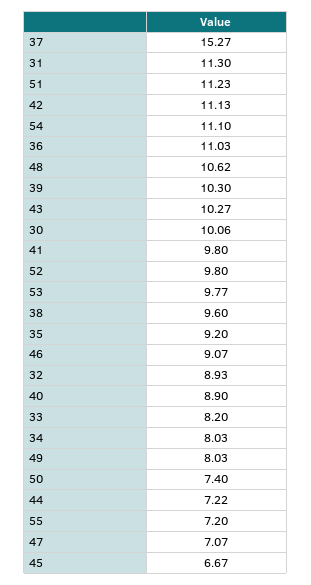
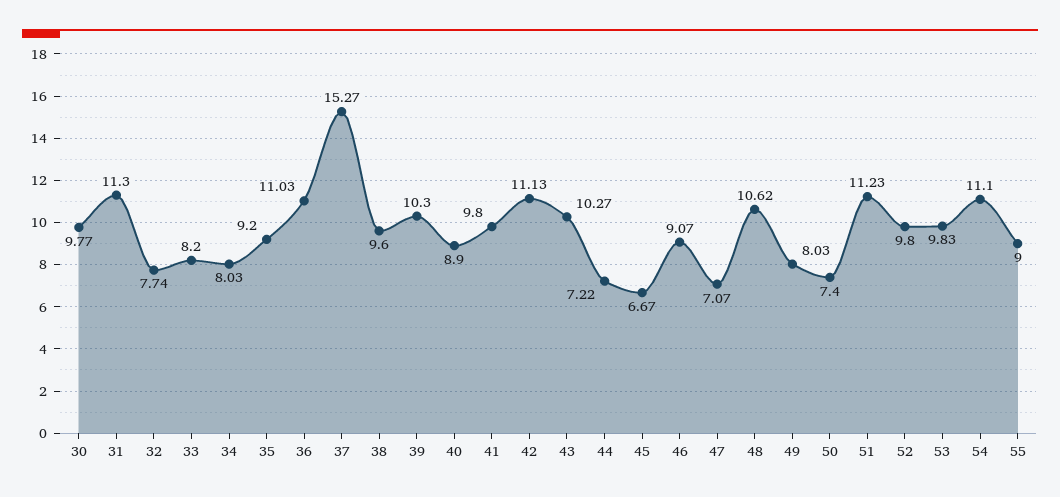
30: 10.06 -> 9.77
53: 9.77 -> 9.83
32: 8.93 -> 7.74
55: 7.2 -> 9

